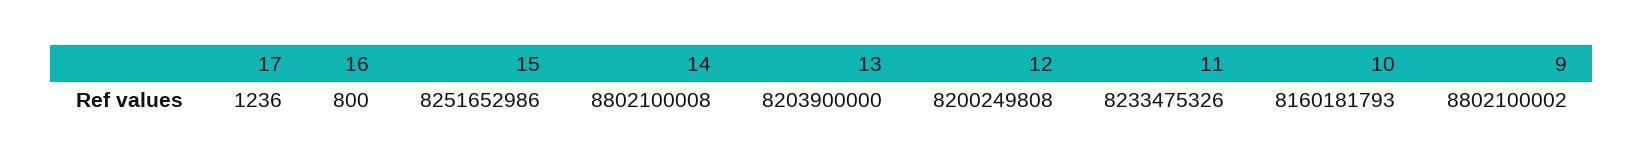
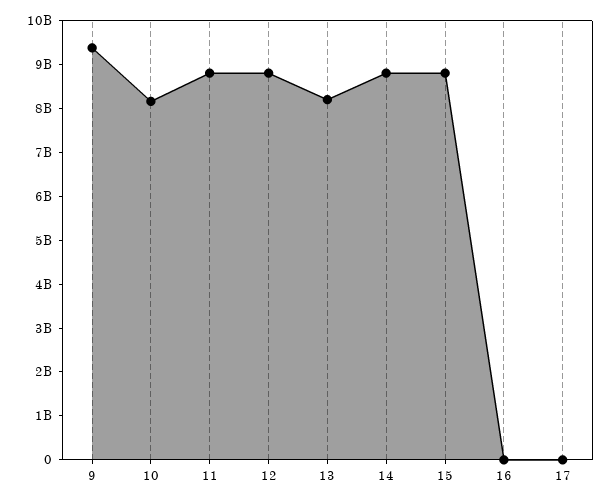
15: 8251652986 -> 8800000000
12: 8200249808 -> 8800000000
11: 8233475326 -> 8800000000
9: 8802100002 -> 9400000000

